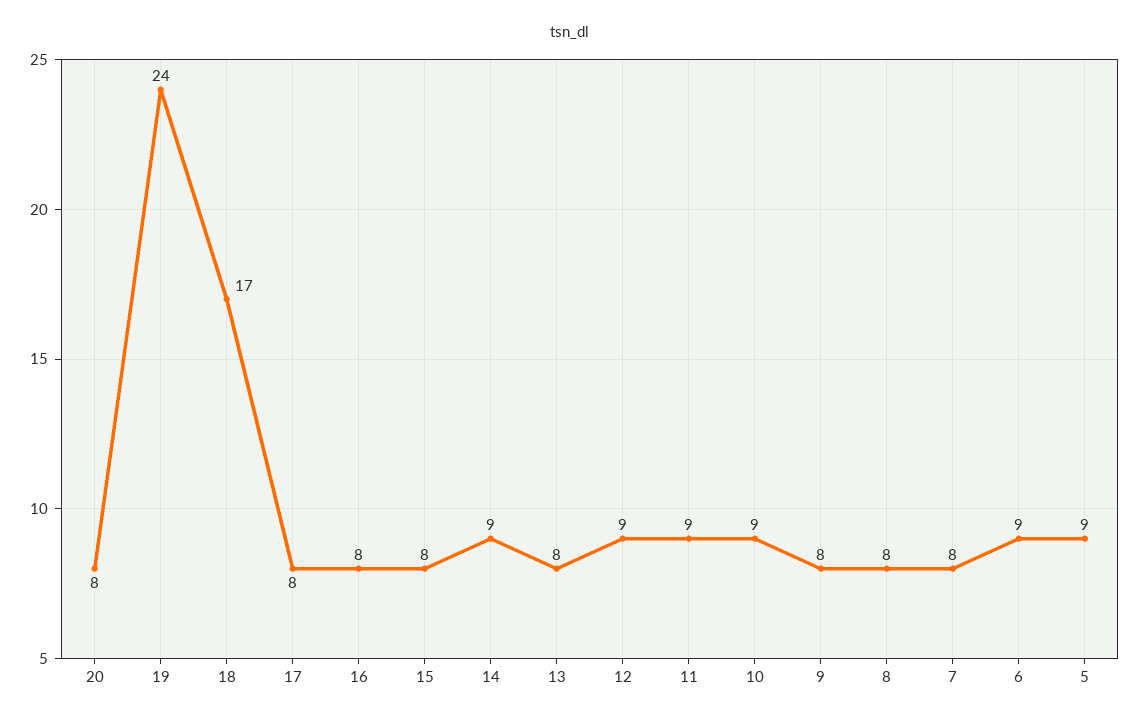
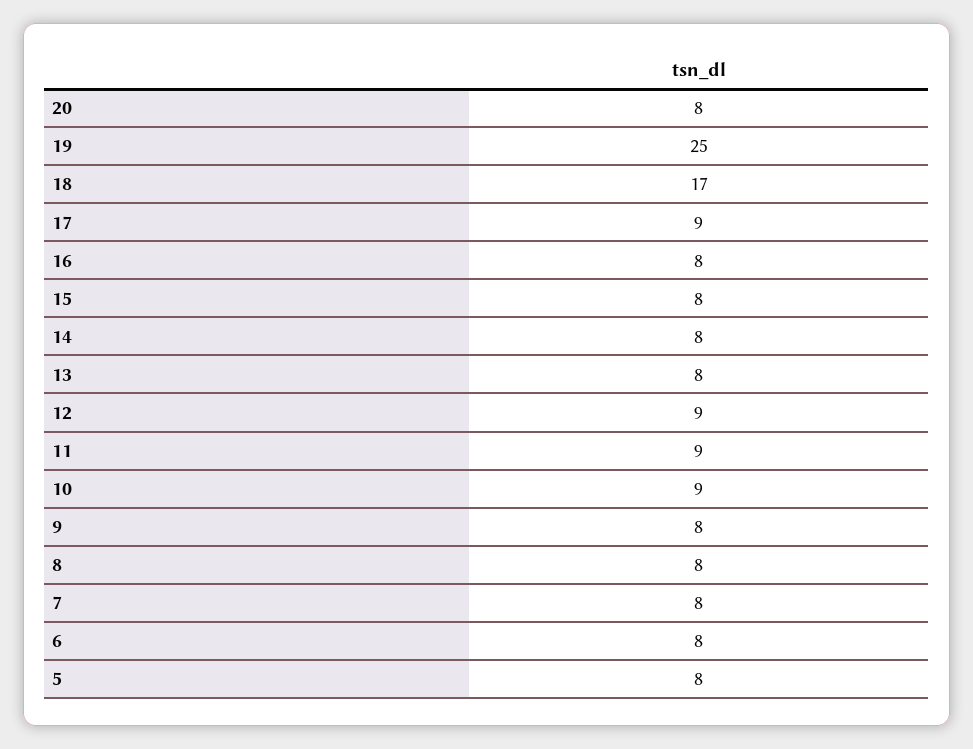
19: 24 -> 25
17: 8 -> 9
14: 9 -> 8
6: 9 -> 8
5: 9 -> 8

